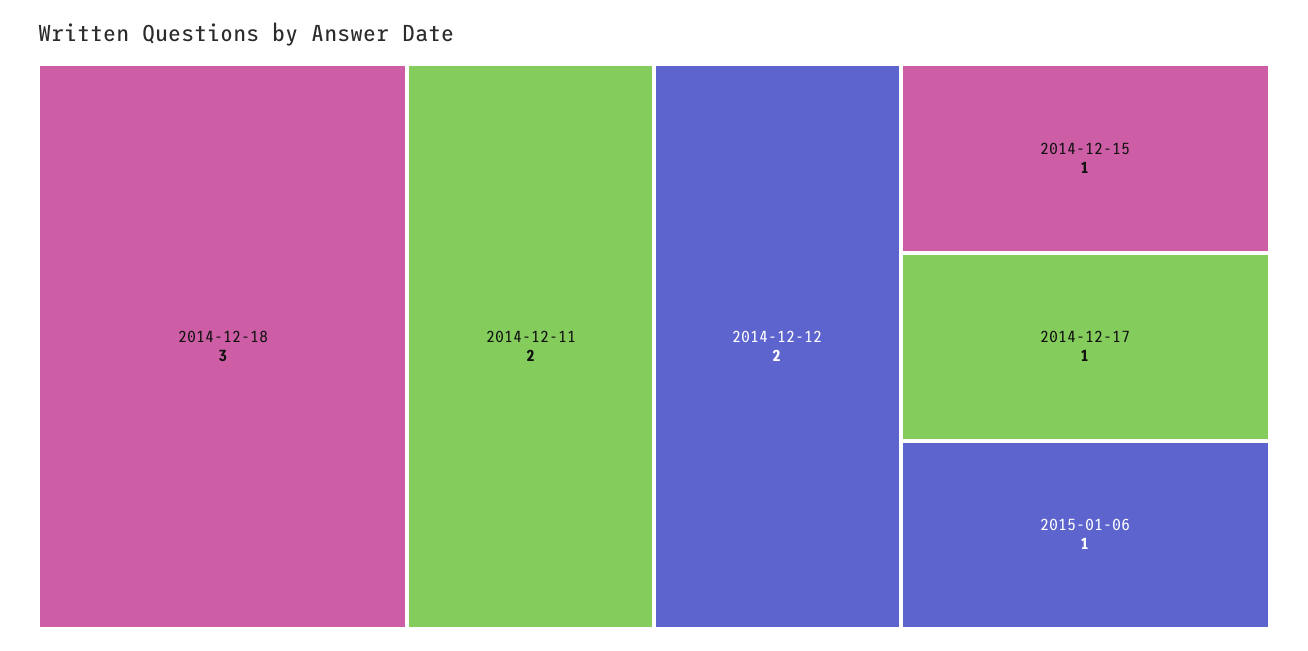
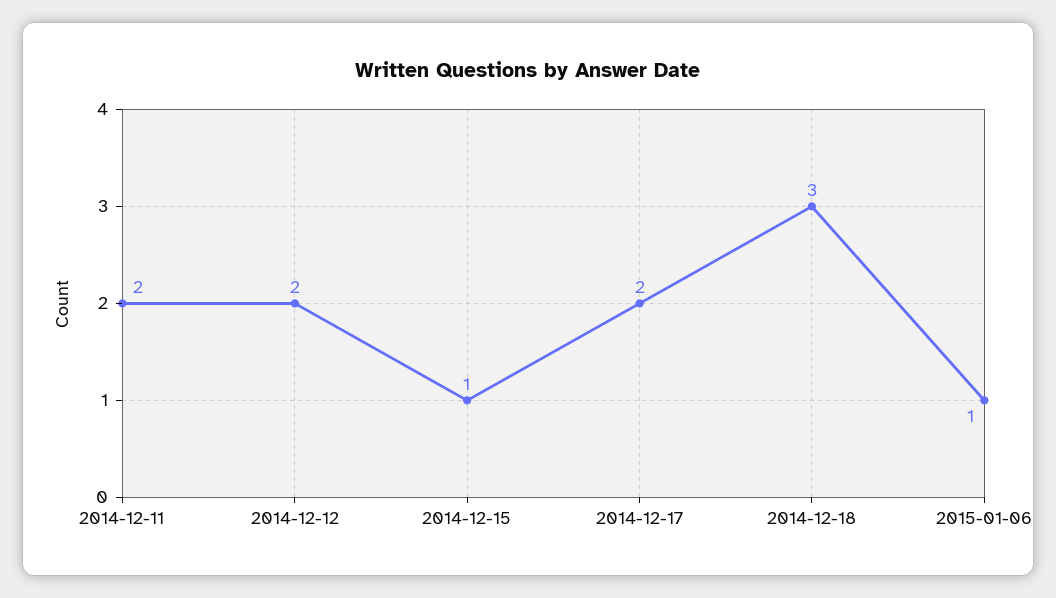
2014-12-17: 1 -> 2

